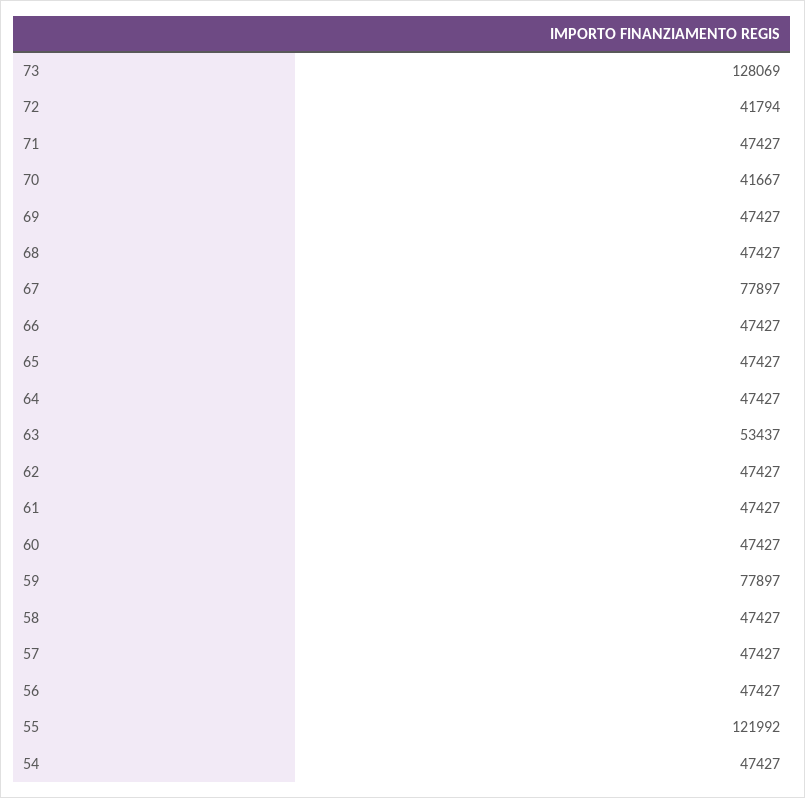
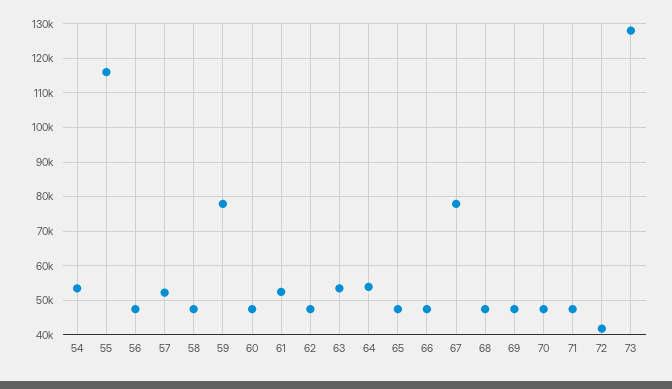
70: 41667 -> 48000
64: 47427 -> 54000
61: 47427 -> 52000
57: 47427 -> 52000
55: 121992 -> 116000
54: 47427 -> 54000

